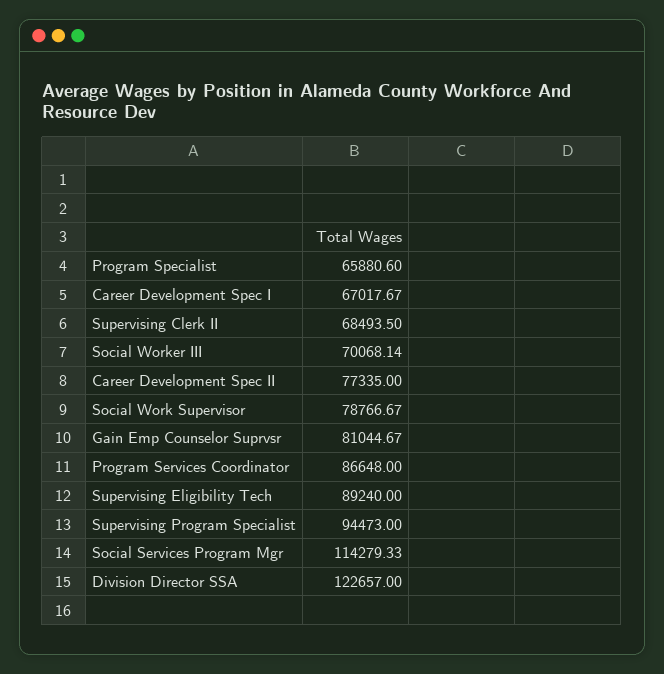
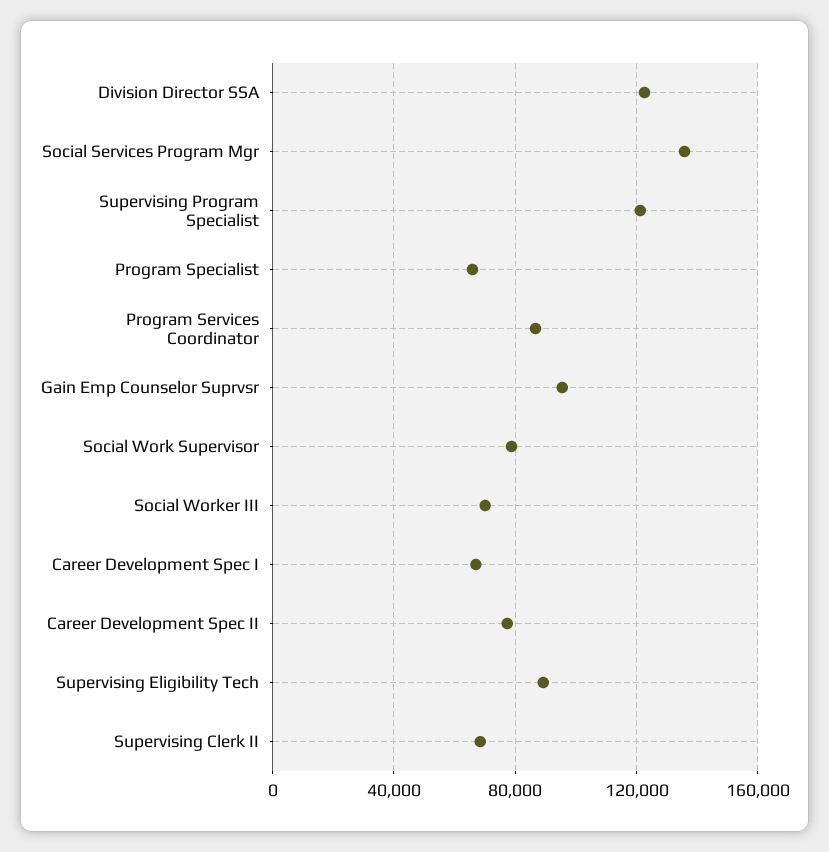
Gain Emp Counselor Suprvsr: 81044.67 -> 95000
Supervising Program Specialist: 94473 -> 120000
Social Services Program Mgr: 114279.33 -> 135000

